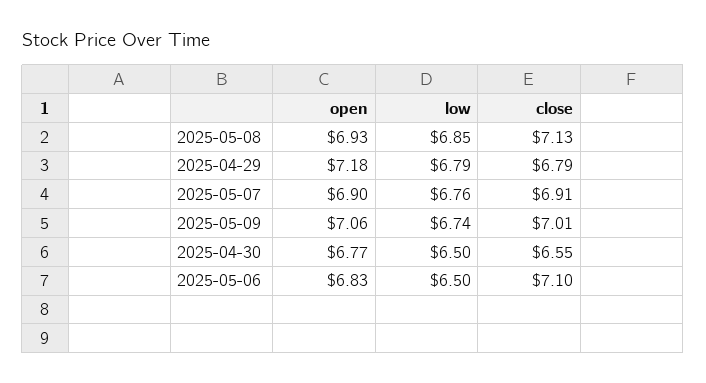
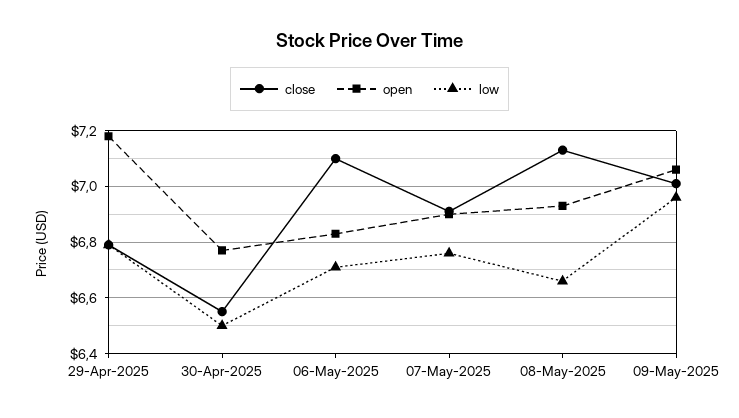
low, 2025-05-08: 6.85 -> 6.65
low, 2025-05-09: 6.74 -> 6.95
low, 2025-05-06: 6.5 -> 6.7

